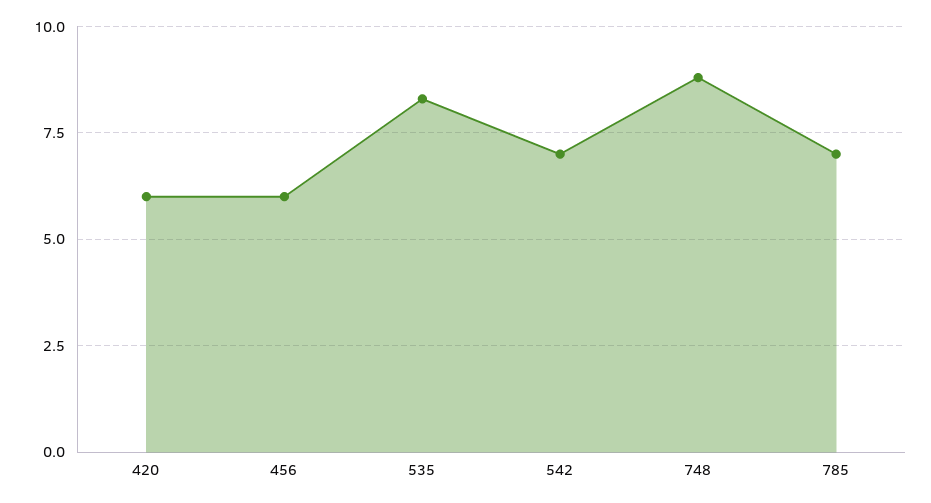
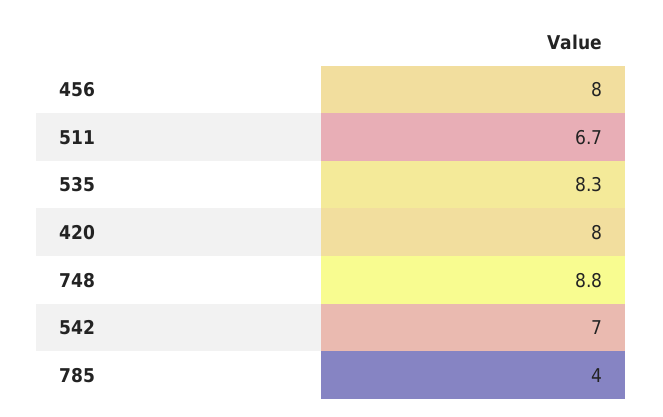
420: 6 -> 8
456: 6 -> 8
785: 7 -> 4
511: none -> 6.7

